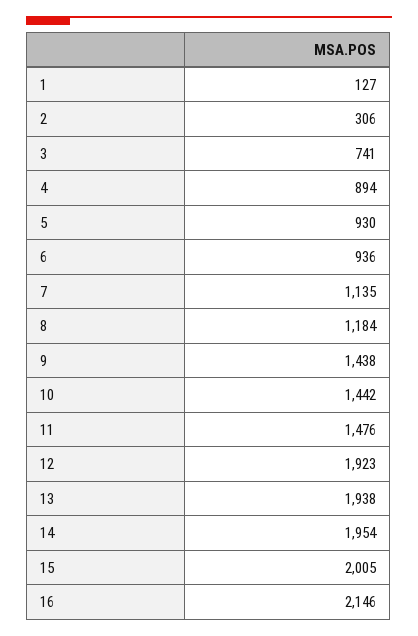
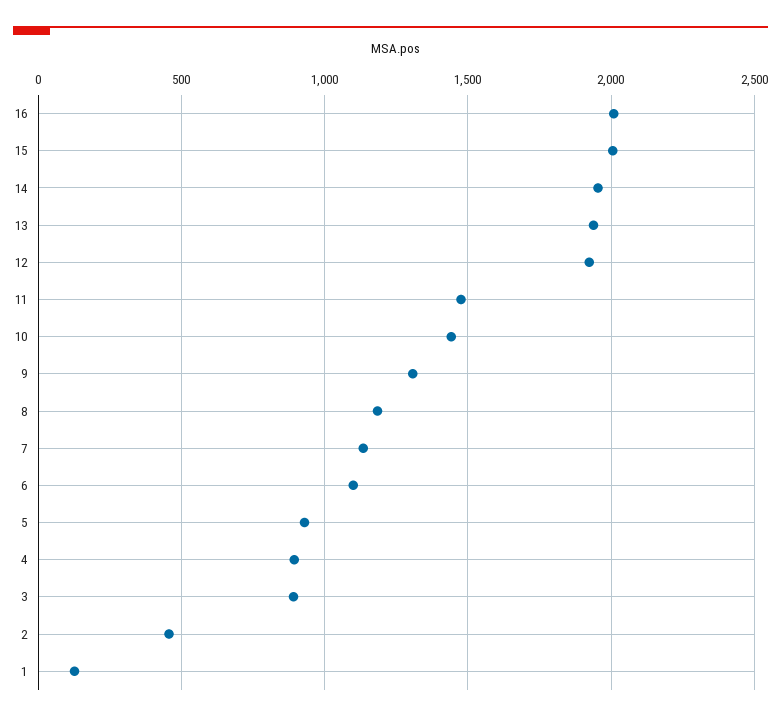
2: 306 -> 450
3: 741 -> 900
6: 936 -> 1100
9: 1438 -> 1300
16: 2146 -> 2000

